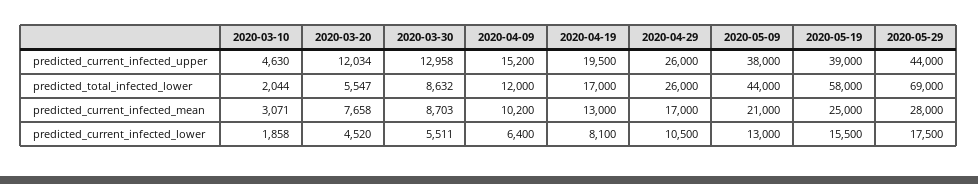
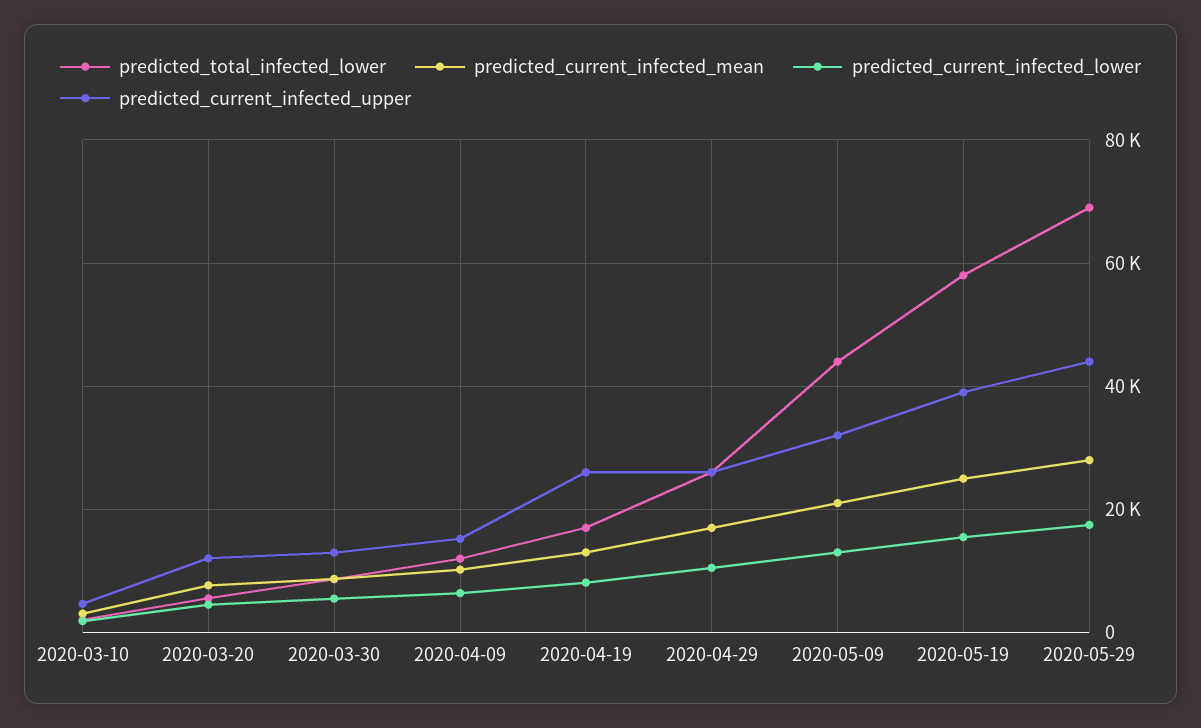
predicted_current_infected_upper, 2020-04-19: 19500 -> 26000
predicted_current_infected_upper, 2020-05-09: 38000 -> 32000

